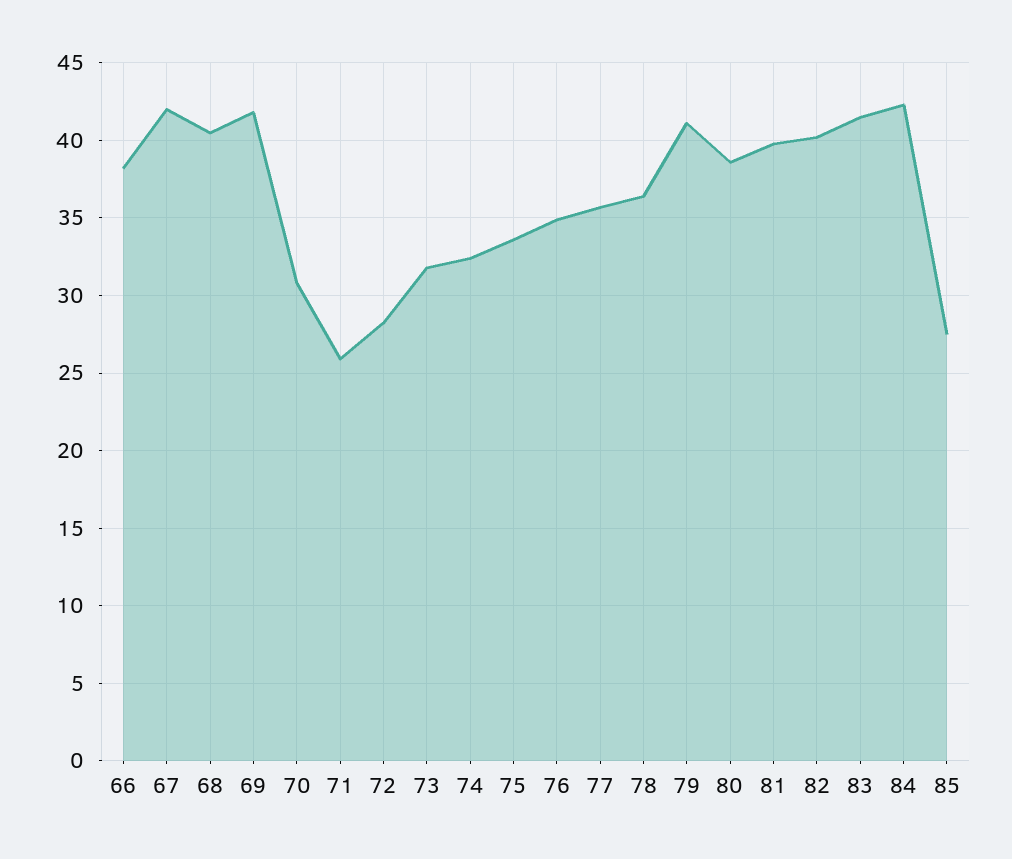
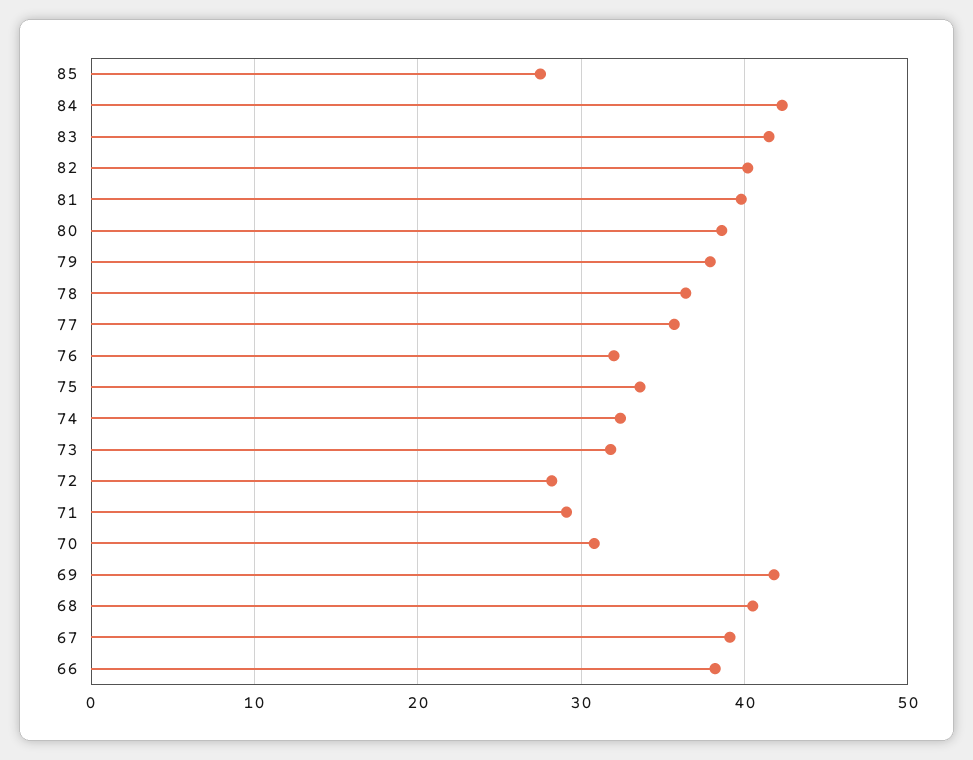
67: 42 -> 39
71: 26 -> 29
76: 35 -> 32
79: 41 -> 38

